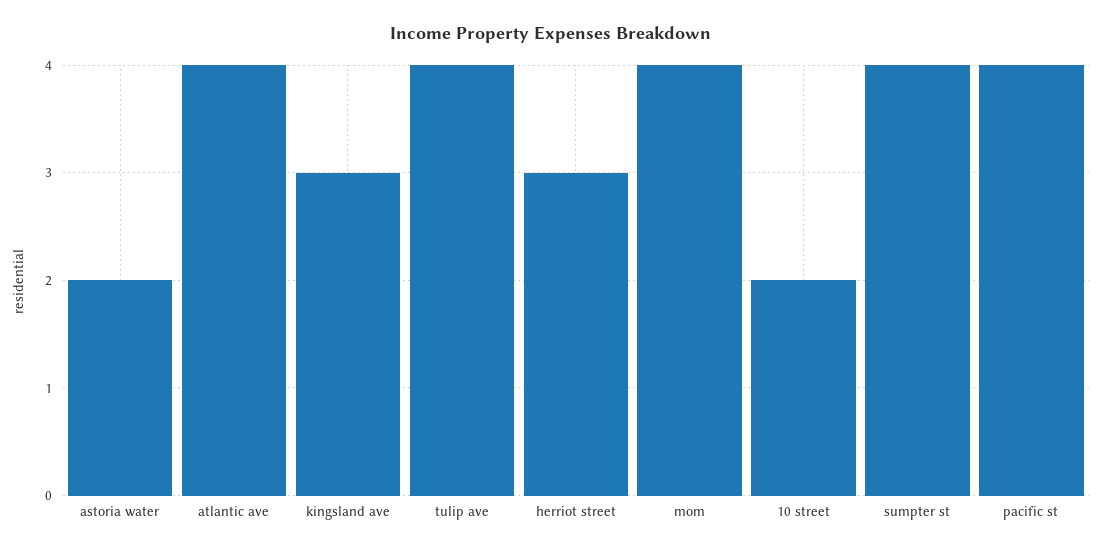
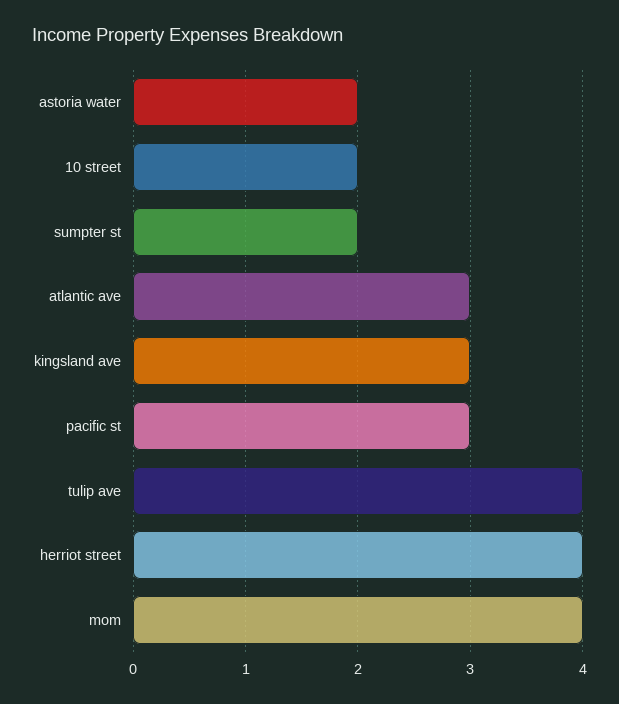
atlantic ave: 4 -> 3
herriot street: 3 -> 4
sumpter st: 4 -> 2
pacific st: 4 -> 3

